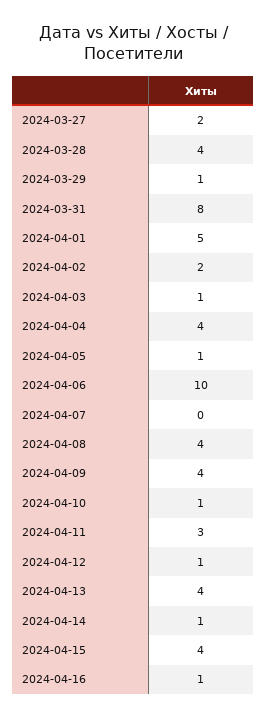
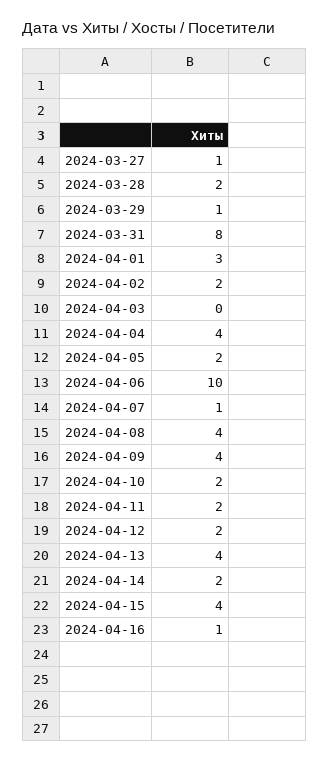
2024-03-27: 2 -> 1
2024-03-28: 4 -> 2
2024-04-01: 5 -> 3
2024-04-03: 1 -> 0
2024-04-05: 1 -> 2
2024-04-07: 0 -> 1
2024-04-10: 1 -> 2
2024-04-11: 3 -> 2
2024-04-12: 1 -> 2
2024-04-14: 1 -> 2

